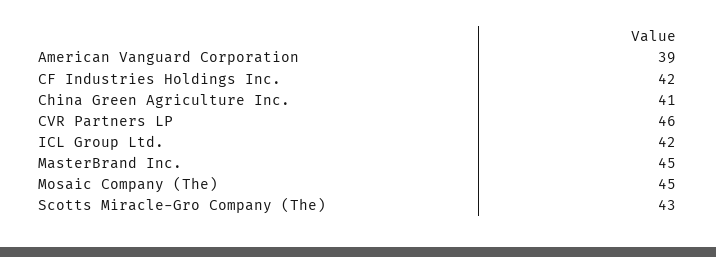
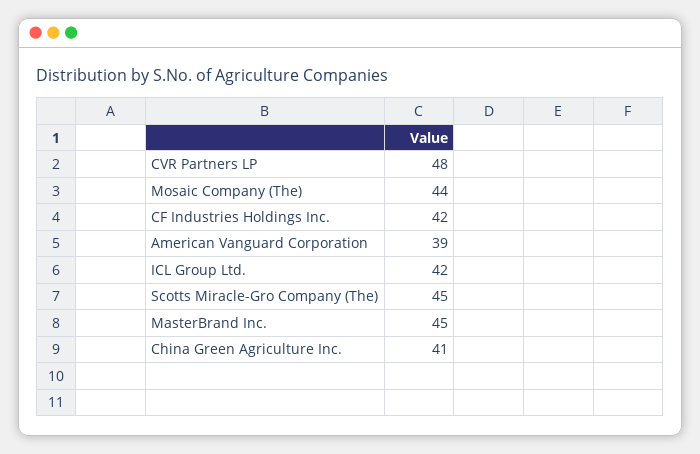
CVR Partners LP: 46 -> 48
Mosaic Company (The): 45 -> 44
Scotts Miracle-Gro Company (The): 43 -> 45

